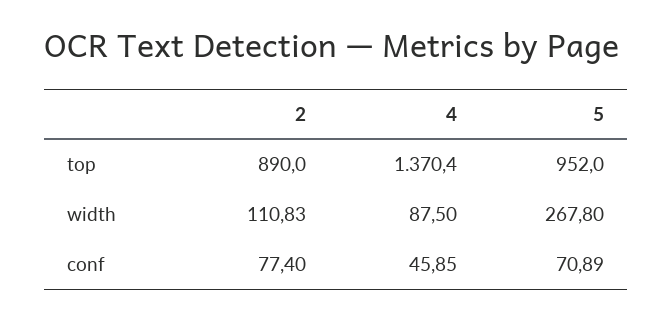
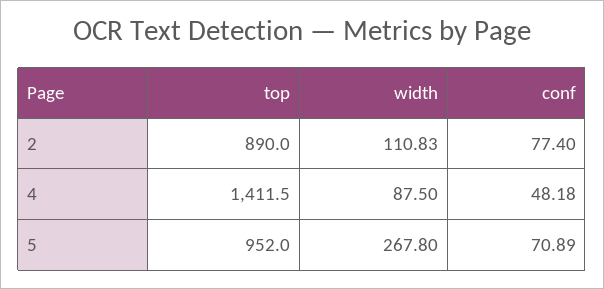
4, top: 1370.4 -> 1411.5
4, conf: 45.85 -> 48.18

